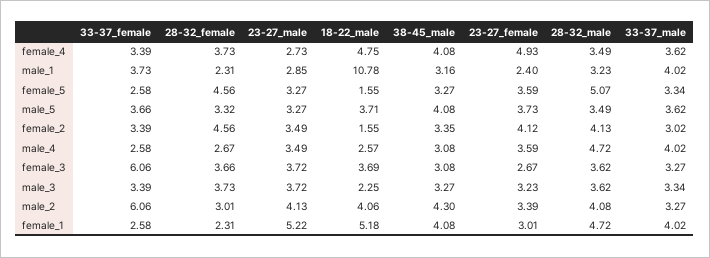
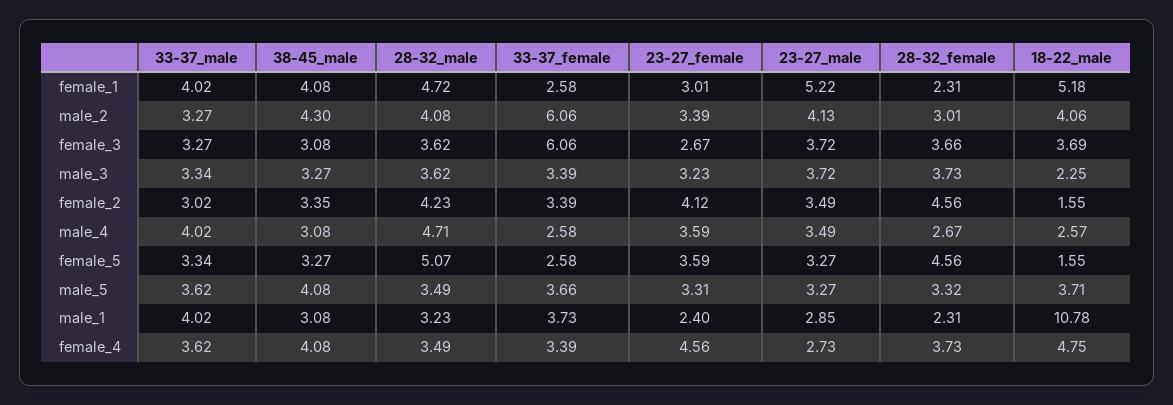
23-27_female, female_4: 4.93 -> 4.56
38-45_male, male_1: 3.16 -> 3.08
23-27_female, male_5: 3.73 -> 3.31
28-32_male, female_2: 4.13 -> 4.23
28-32_male, male_4: 4.72 -> 4.71

